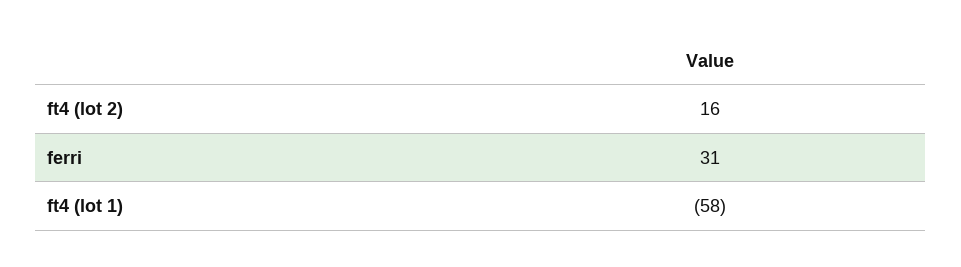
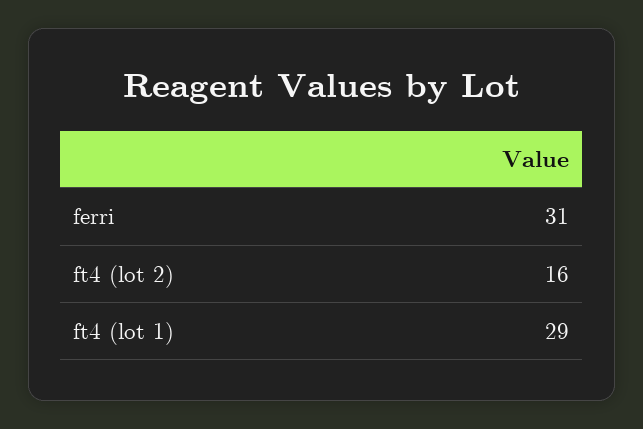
ft4 (lot 1): -58 -> 29

